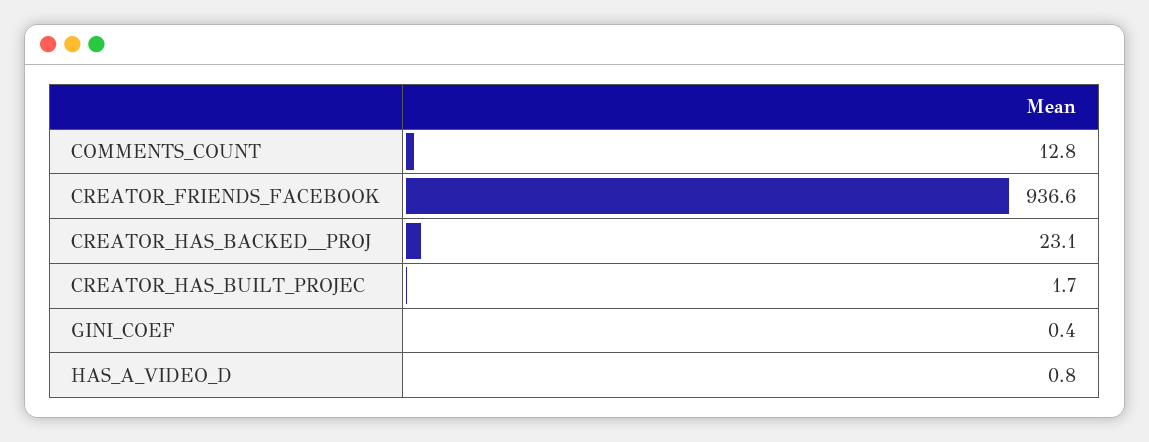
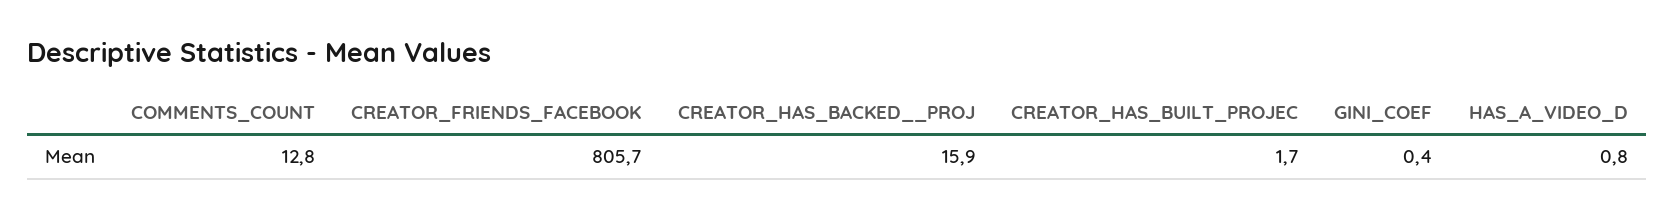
CREATOR_FRIENDS_FACEBOOK: 936.6 -> 805.7
CREATOR_HAS_BACKED__PROJ: 23.1 -> 15.9

